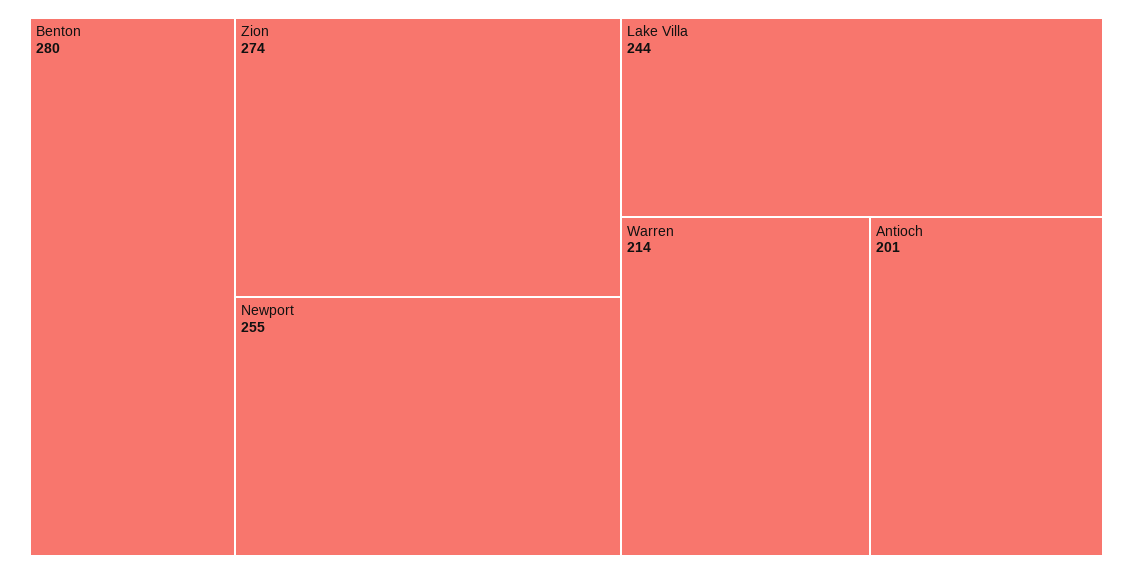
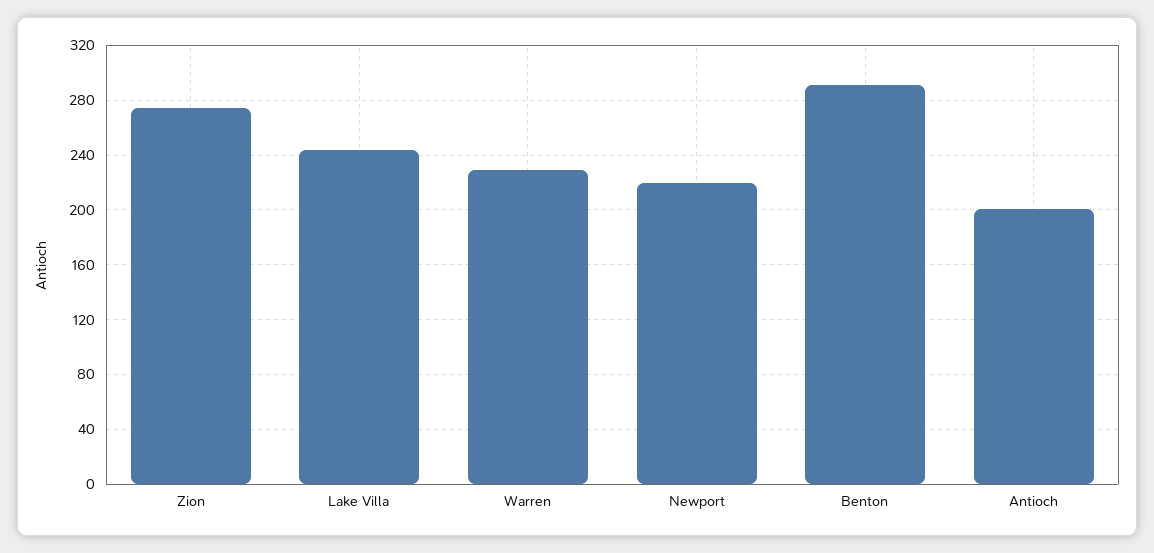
Benton: 280 -> 290
Newport: 255 -> 220
Warren: 214 -> 230

